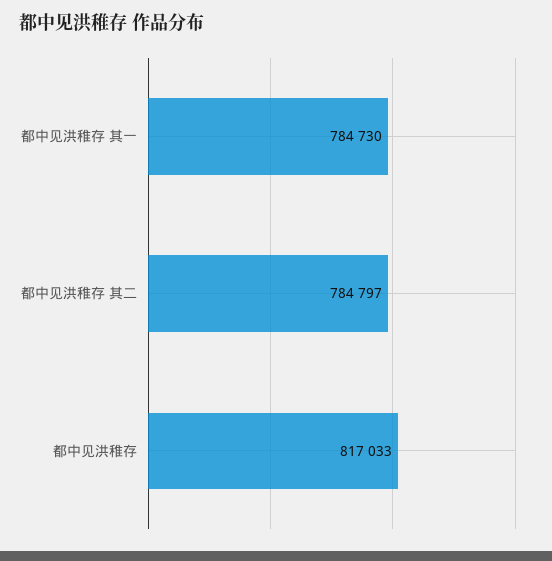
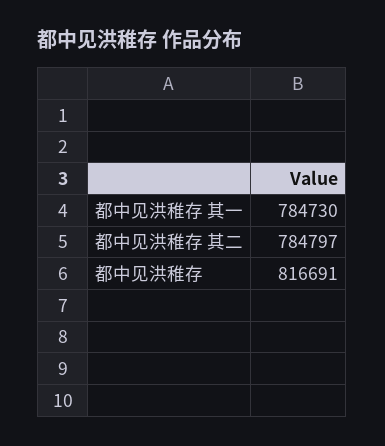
都中见洪稚存: 817033 -> 816691

